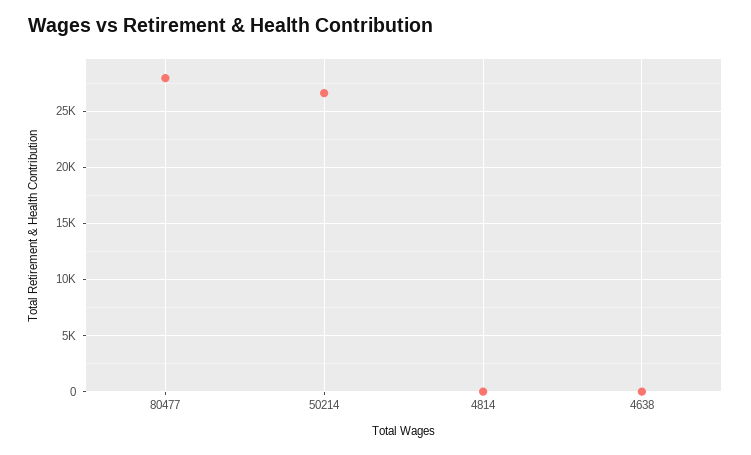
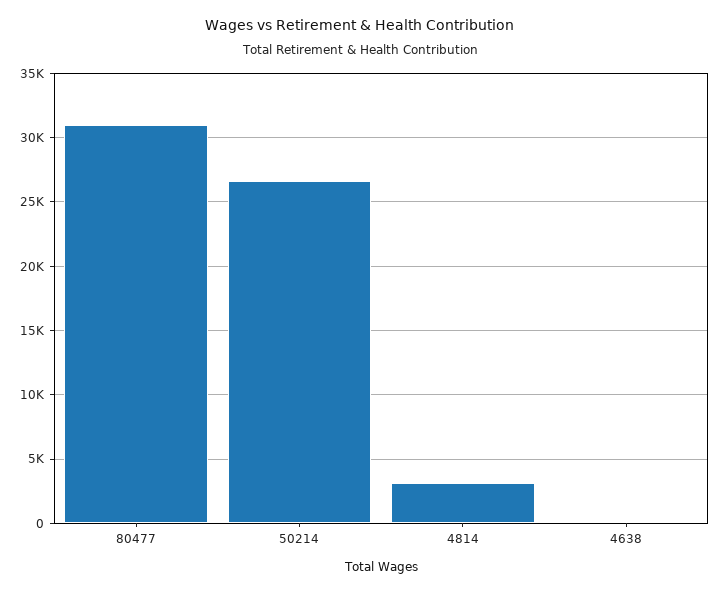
80477: 28000 -> 31000
4814: 0 -> 3000

